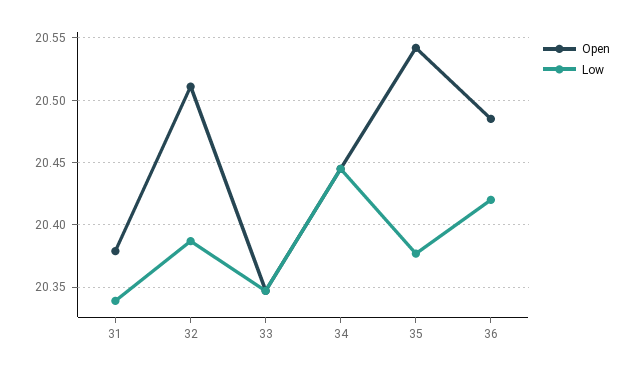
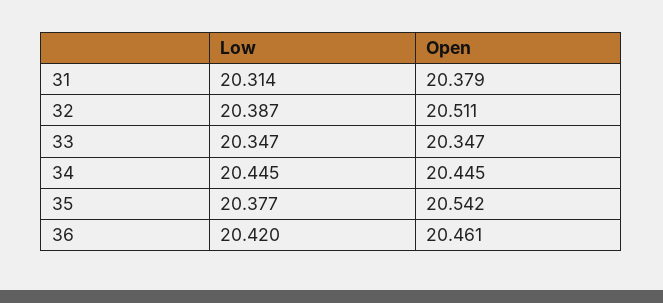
Low, 31: 20.34 -> 20.314
Open, 36: 20.485 -> 20.461

